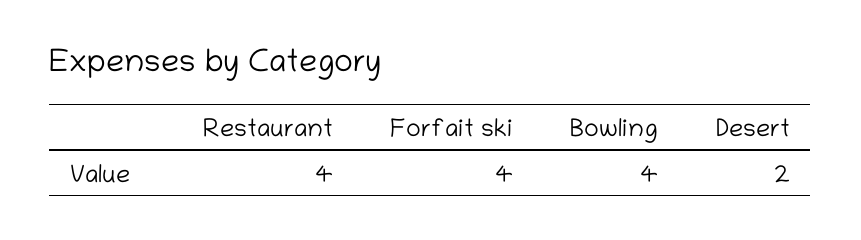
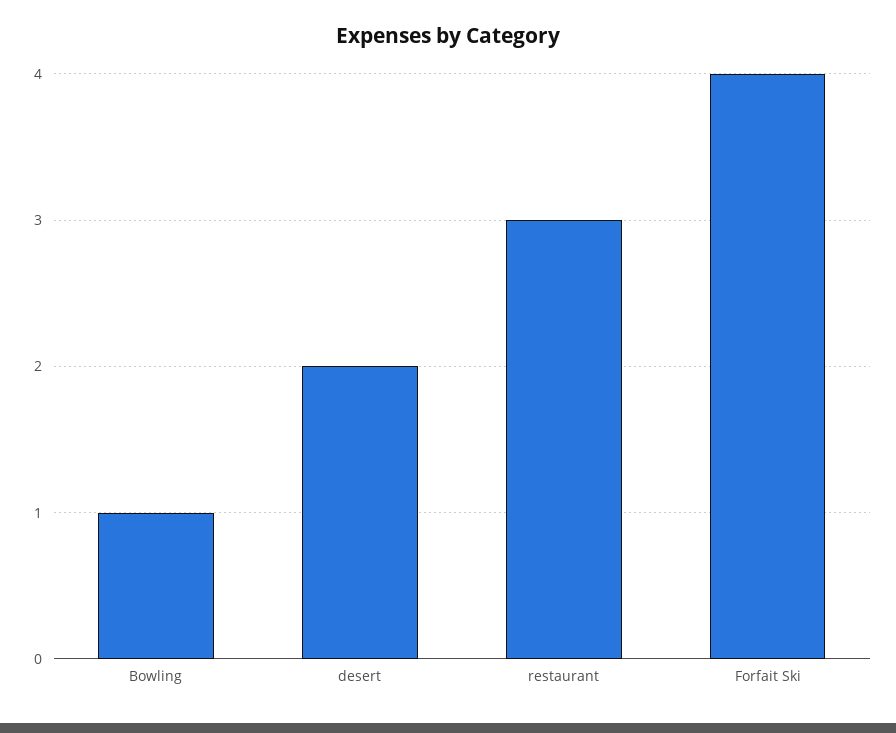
Restaurant: 4 -> 3
Bowling: 4 -> 1

